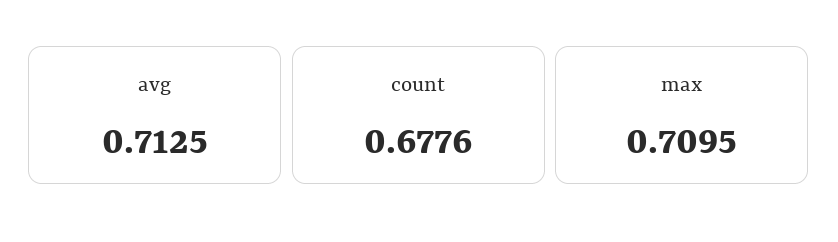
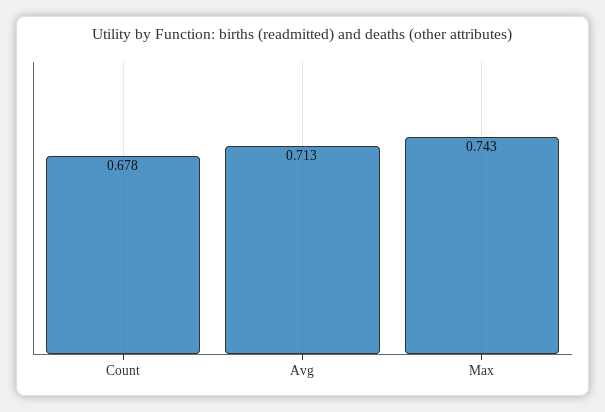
max: 0.7095 -> 0.743

